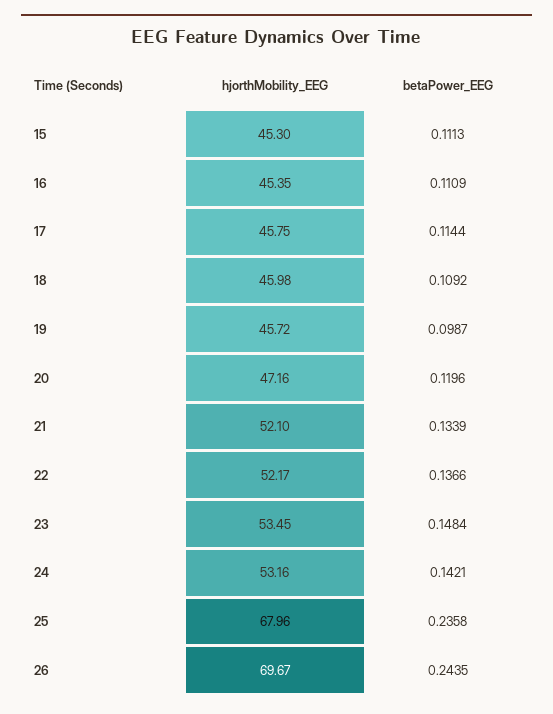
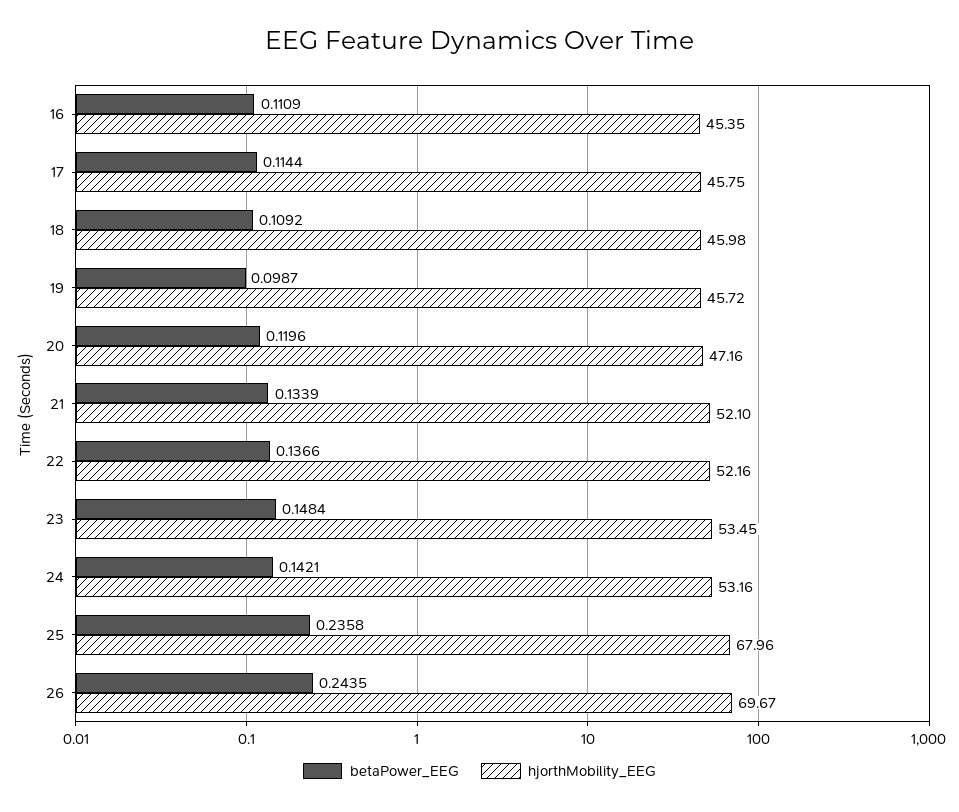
hjorthMobility_EEG, 15: 45.3 -> none
betaPower_EEG, 15: 0.1113 -> none
hjorthMobility_EEG, 22: 52.17 -> 52.16

